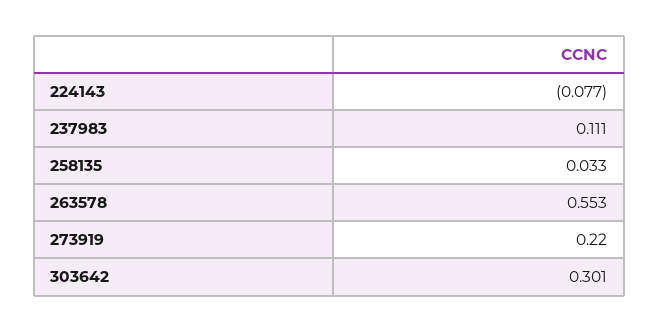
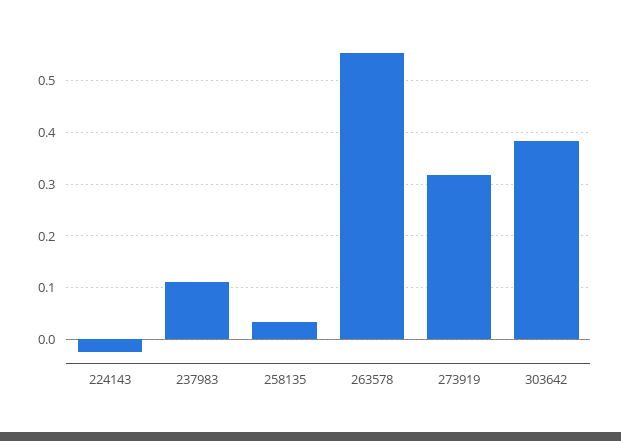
224143: -0.077 -> -0.02
273919: 0.22 -> 0.32
303642: 0.301 -> 0.38

